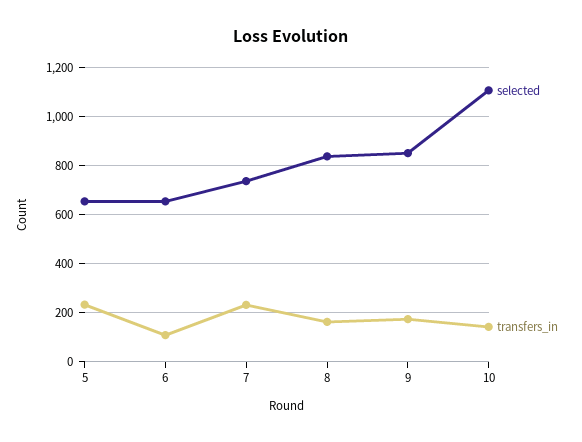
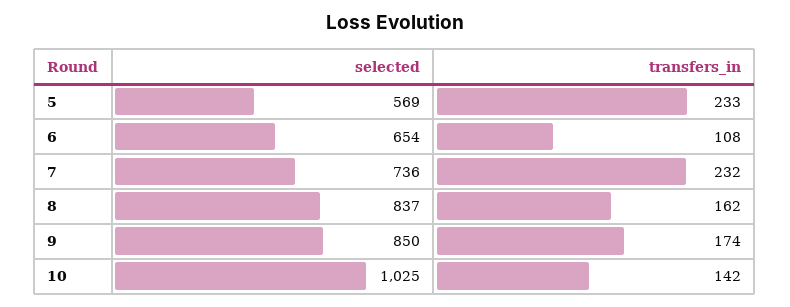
selected, 5: 650 -> 569
selected, 10: 1100 -> 1025

